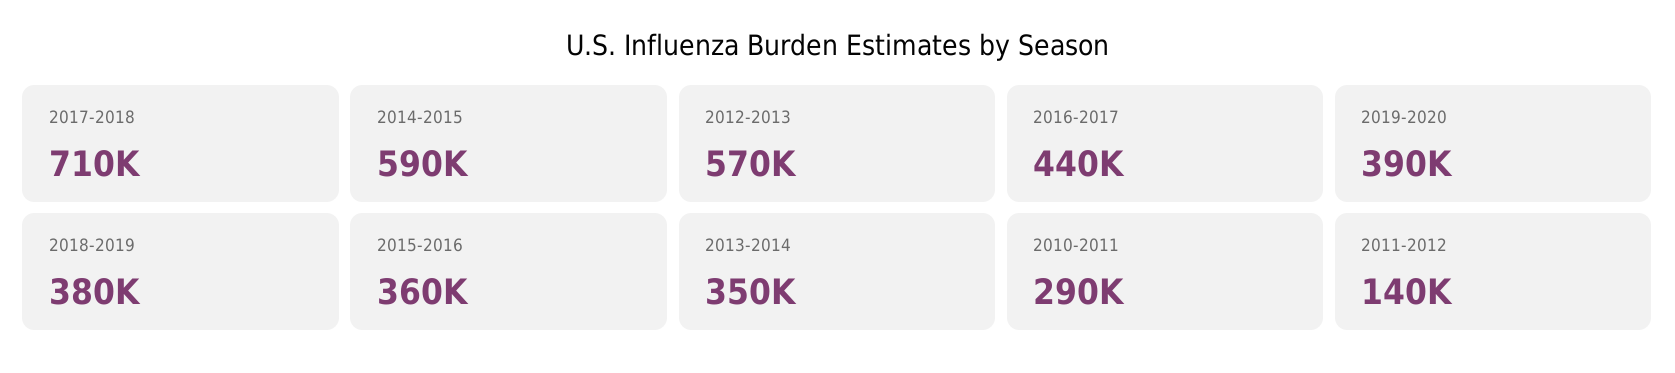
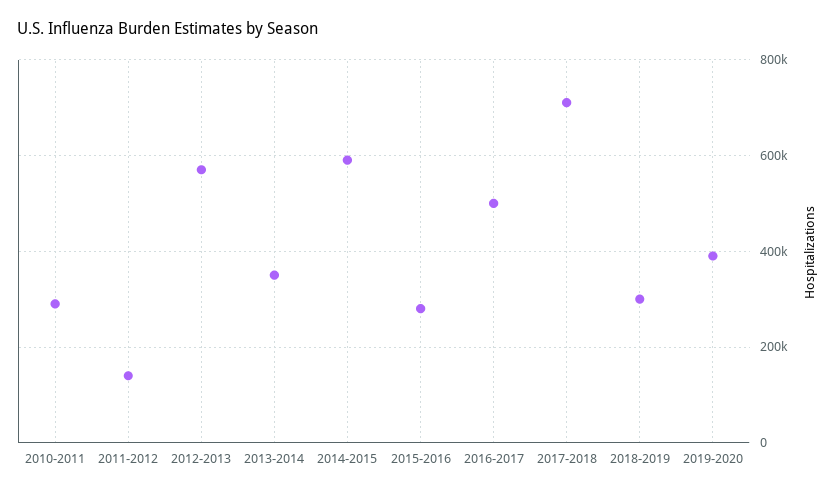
2016-2017: 440000 -> 500000
2018-2019: 380000 -> 300000
2015-2016: 360000 -> 280000

